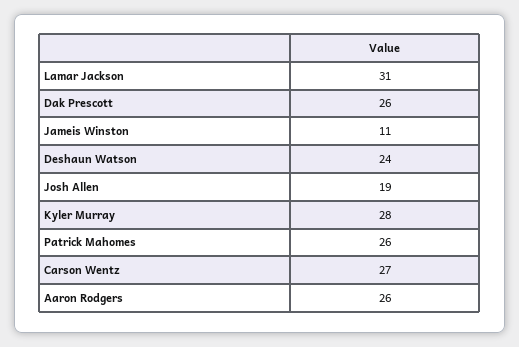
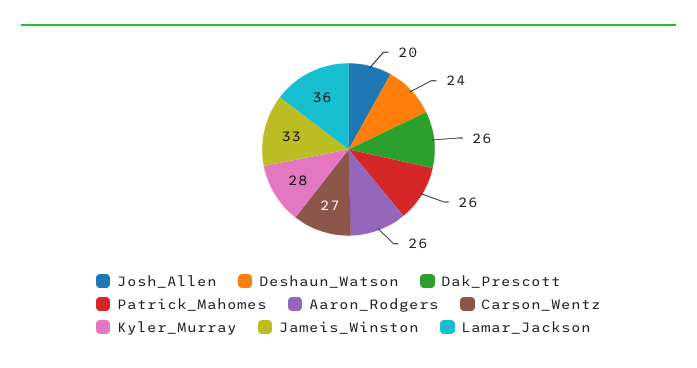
Lamar Jackson: 31 -> 36
Jameis Winston: 11 -> 33
Josh Allen: 19 -> 20

